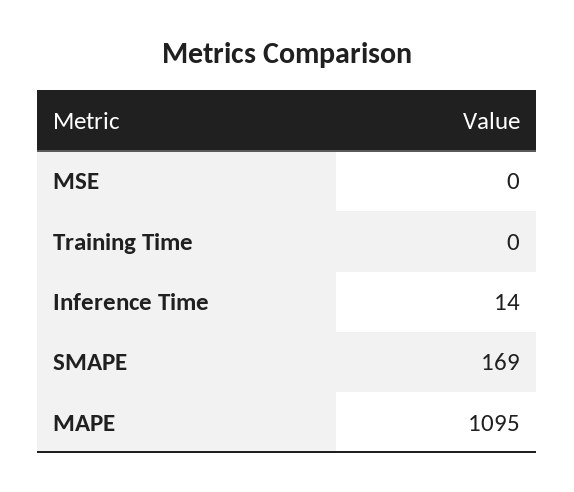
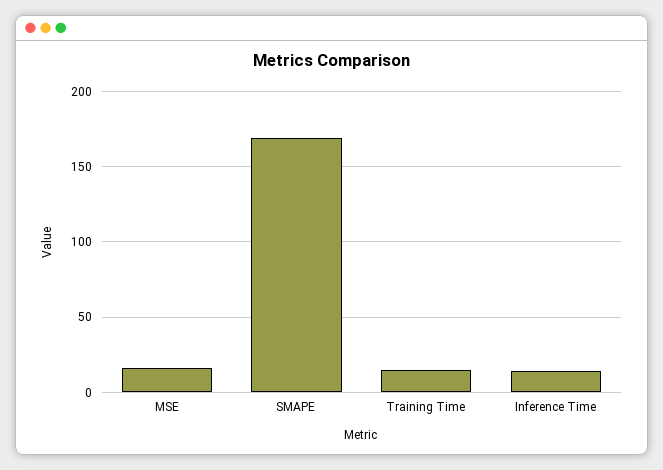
MSE: 0 -> 15
Training Time: 0 -> 15
MAPE: 1095 -> none

